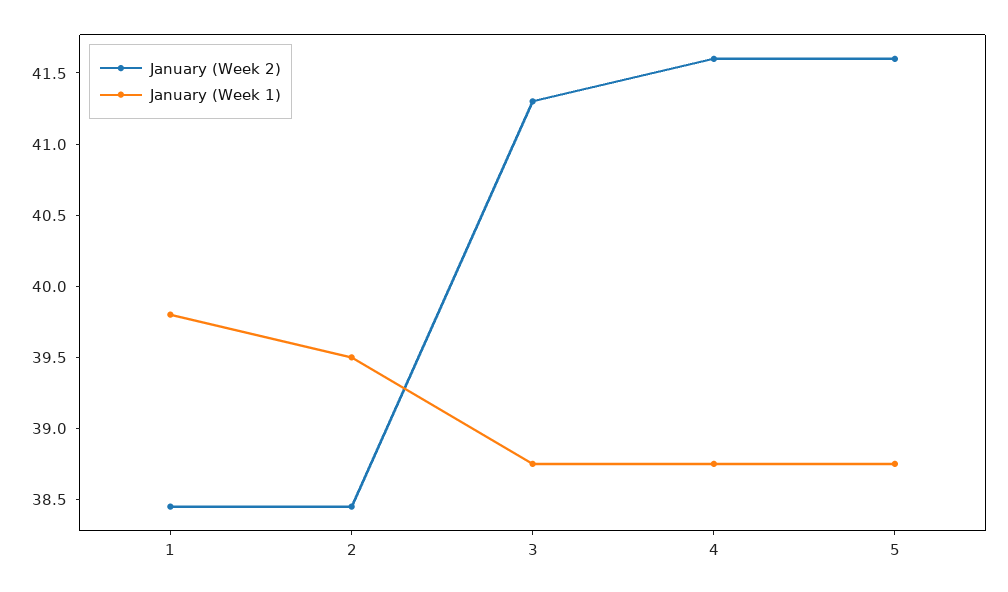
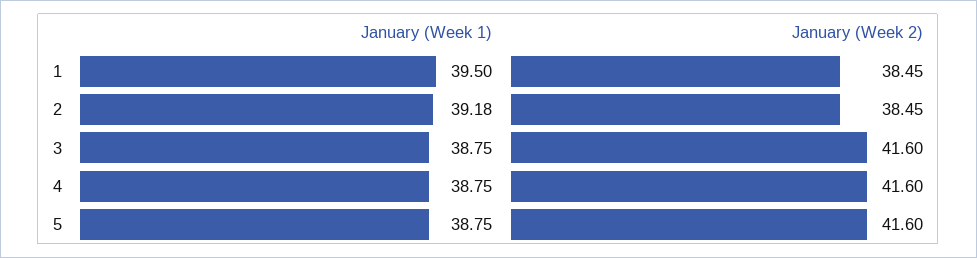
January (Week 1), 1: 39.8 -> 39.5
January (Week 1), 2: 39.5 -> 39.18
January (Week 2), 3: 41.3 -> 41.6

